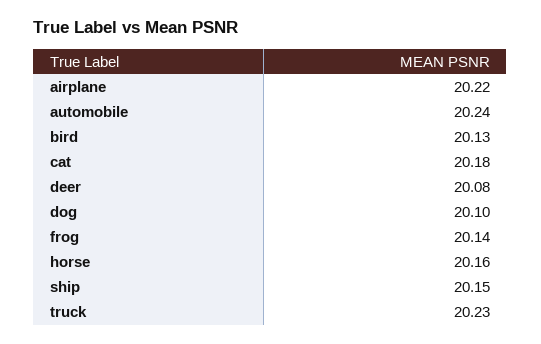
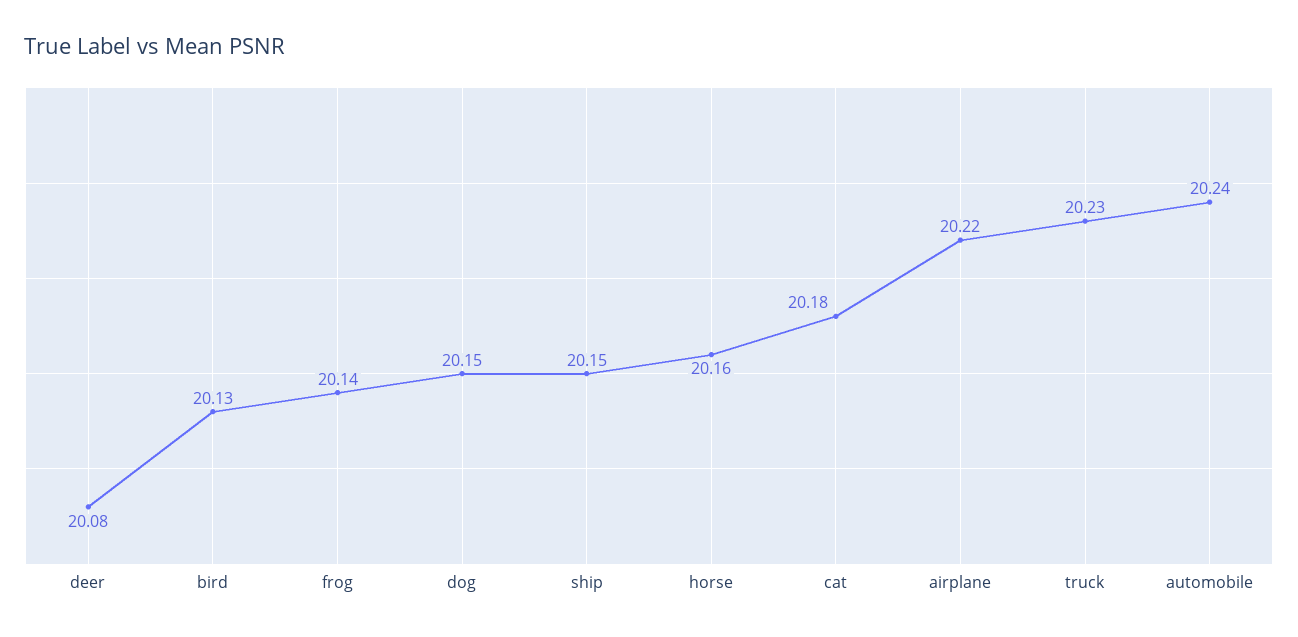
dog: 20.1 -> 20.15

